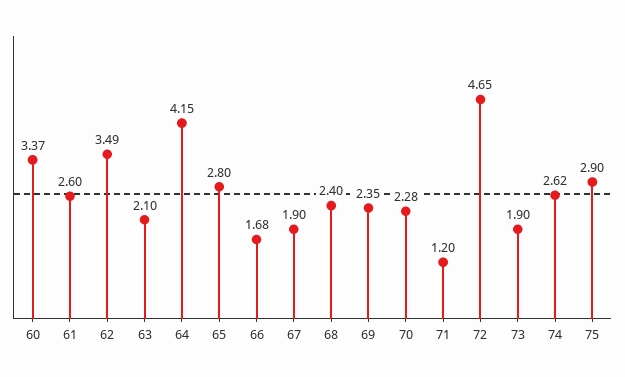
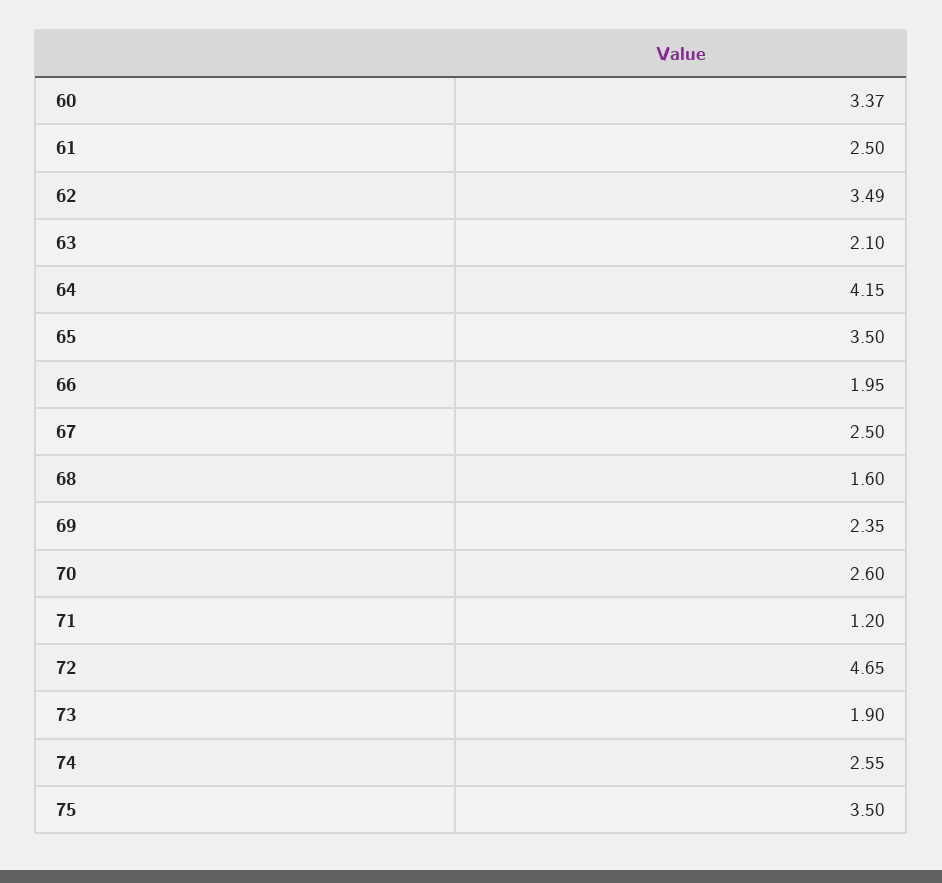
61: 2.6 -> 2.5
65: 2.8 -> 3.5
66: 1.68 -> 1.95
67: 1.9 -> 2.5
68: 2.4 -> 1.6
70: 2.28 -> 2.6
74: 2.62 -> 2.55
75: 2.9 -> 3.5

